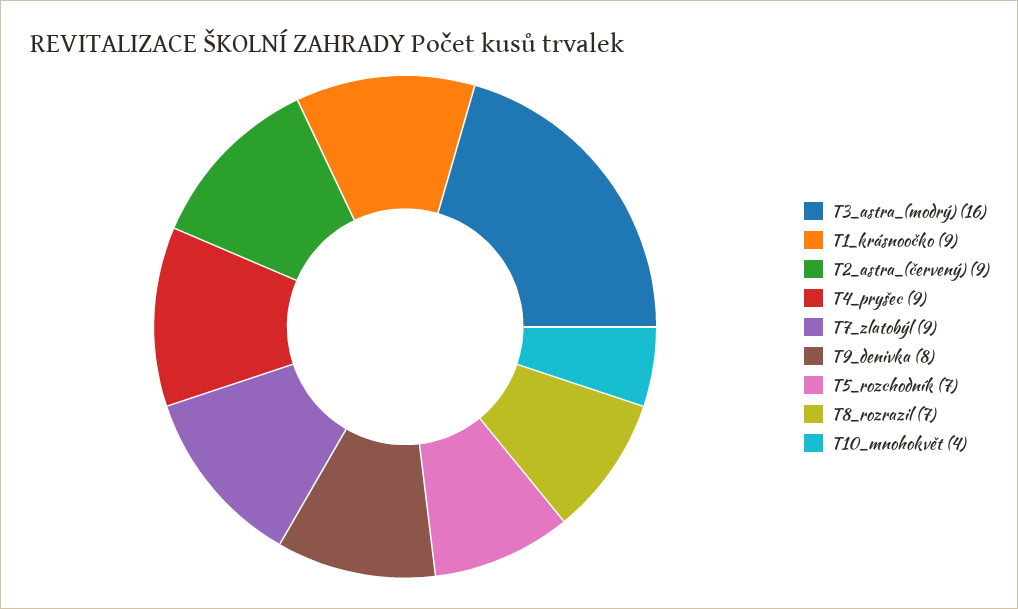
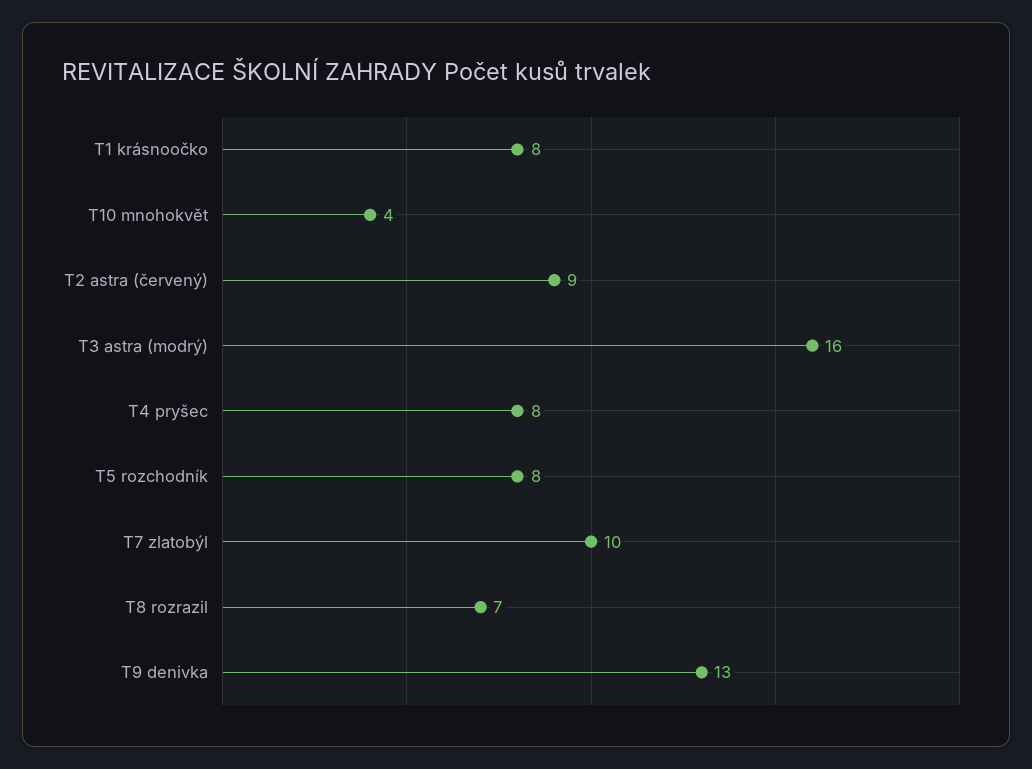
T1_krásnoočko: 9 -> 8
T4_pryšec: 9 -> 8
T7_zlatobýl: 9 -> 10
T9_denivka: 8 -> 13
T5_rozchodník: 7 -> 8

